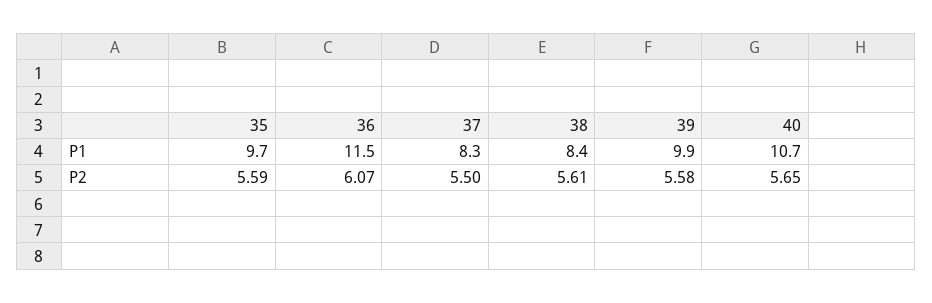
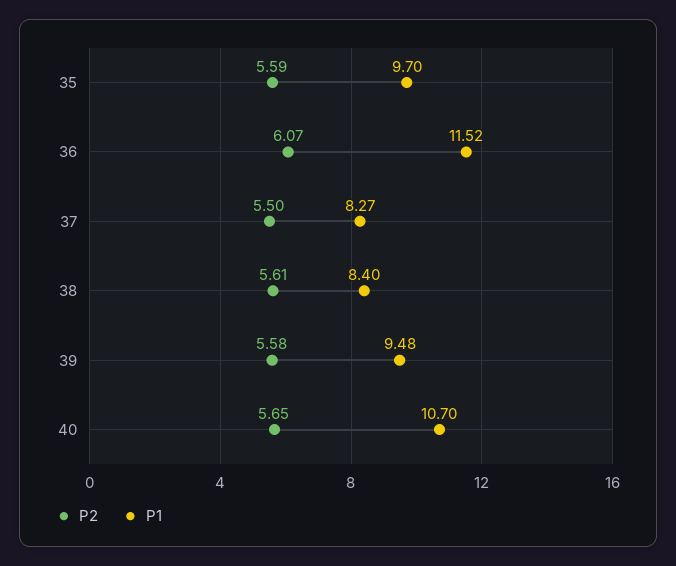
P1, 39: 9.9 -> 9.48

